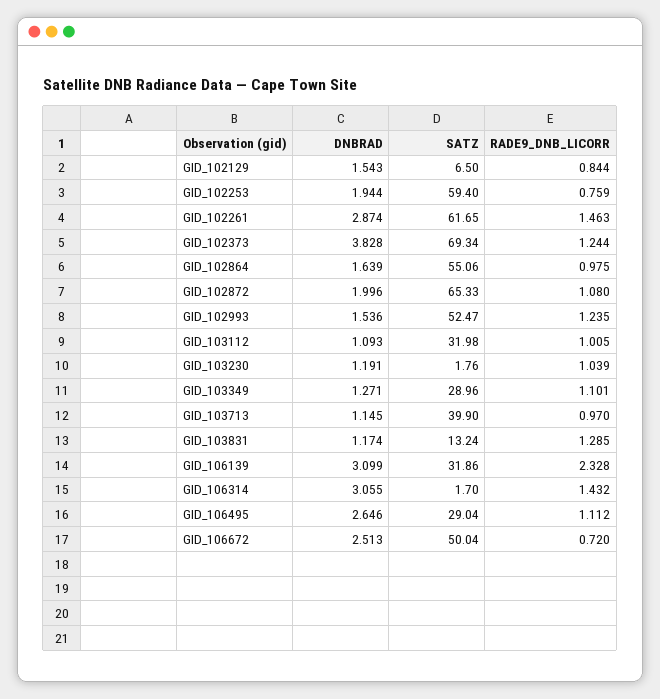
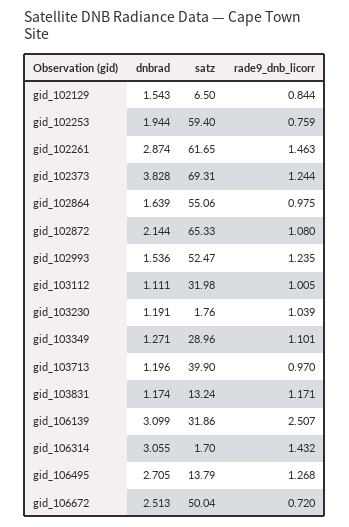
SATZ, GID_102373: 69.34 -> 69.31
DNBRAD, GID_102872: 1.996 -> 2.144
DNBRAD, GID_103112: 1.093 -> 1.111
DNBRAD, GID_103713: 1.145 -> 1.196
RADE9_DNB_LICORR, GID_103831: 1.285 -> 1.171
RADE9_DNB_LICORR, GID_106139: 2.328 -> 2.507
DNBRAD, GID_106495: 2.646 -> 2.705
SATZ, GID_106495: 29.04 -> 13.79
RADE9_DNB_LICORR, GID_106495: 1.112 -> 1.268

